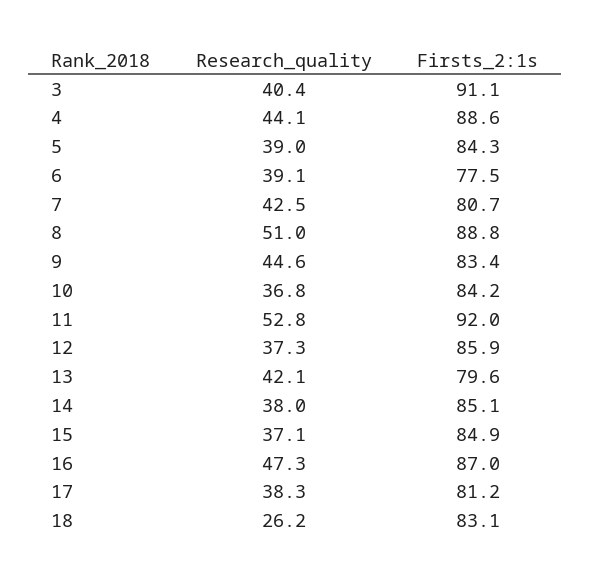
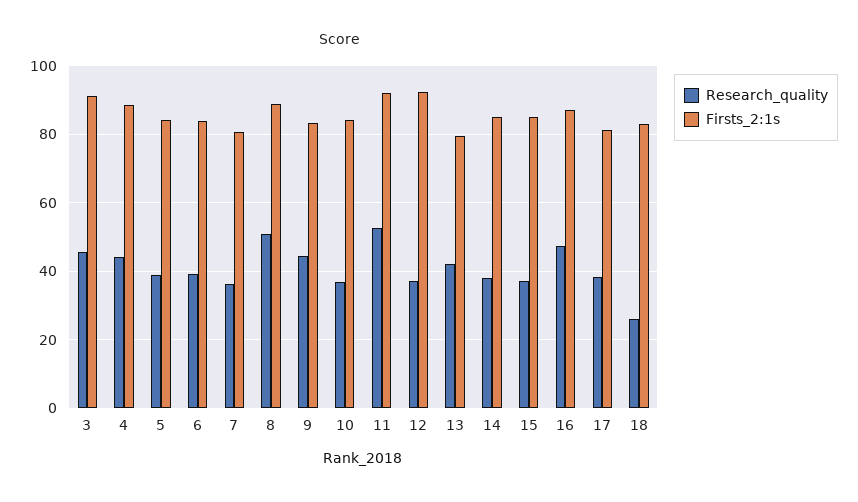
Research_quality, 3: 40.4 -> 46
Firsts_2:1s, 6: 77.5 -> 84
Research_quality, 7: 42.5 -> 36
Firsts_2:1s, 12: 85.9 -> 92

